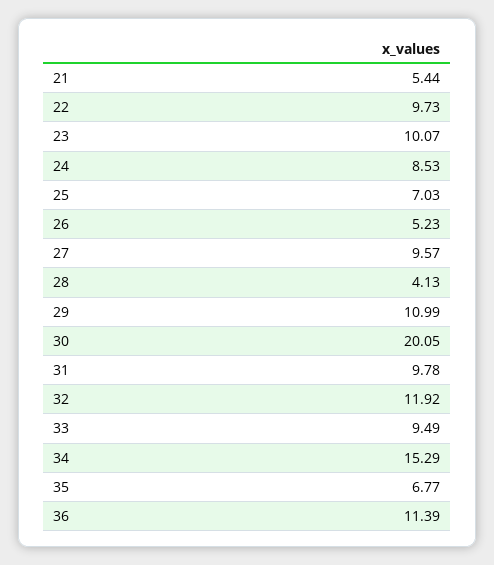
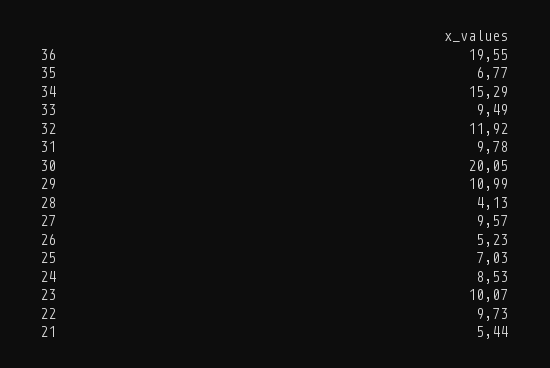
36: 11.39 -> 19.55

